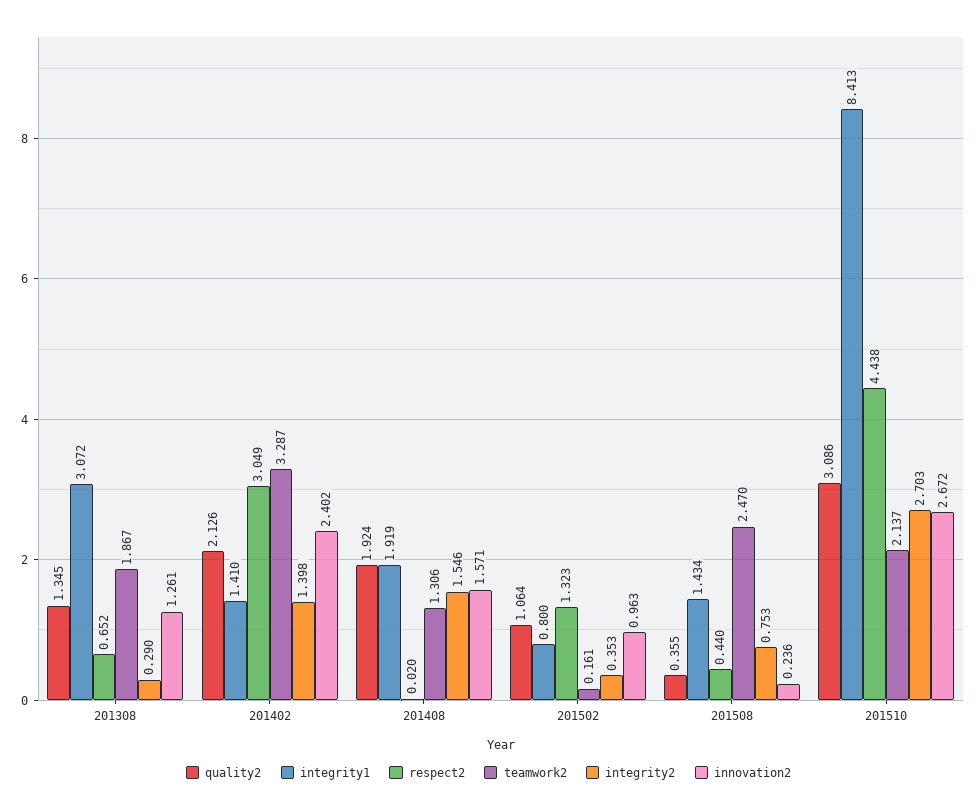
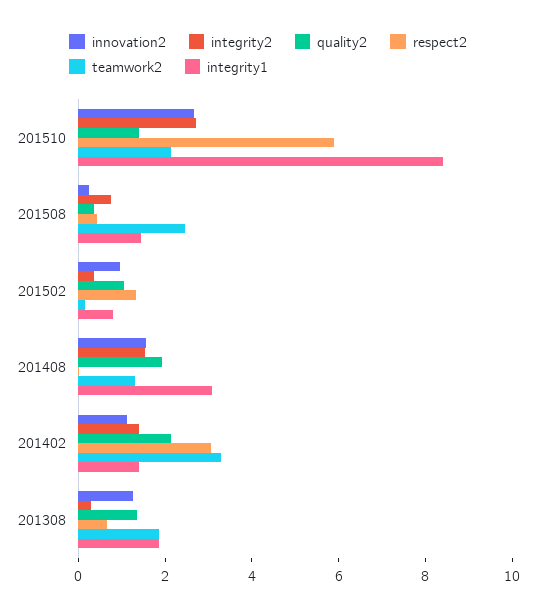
integrity1, 201308: 3.072 -> 2
innovation2, 201402: 2.402 -> 1
integrity1, 201408: 1.919 -> 3
quality2, 201510: 3.086 -> 1.5
respect2, 201510: 4.438 -> 6

